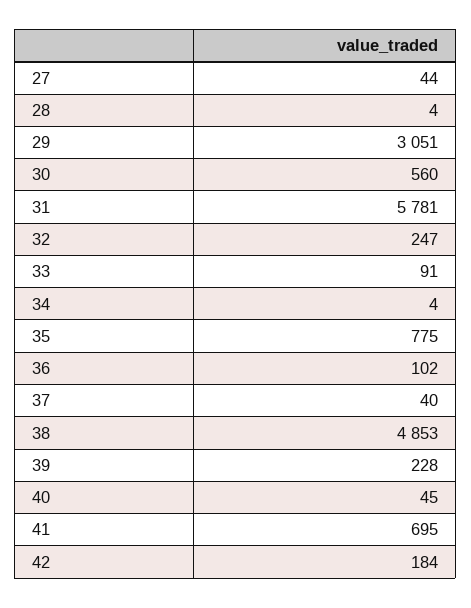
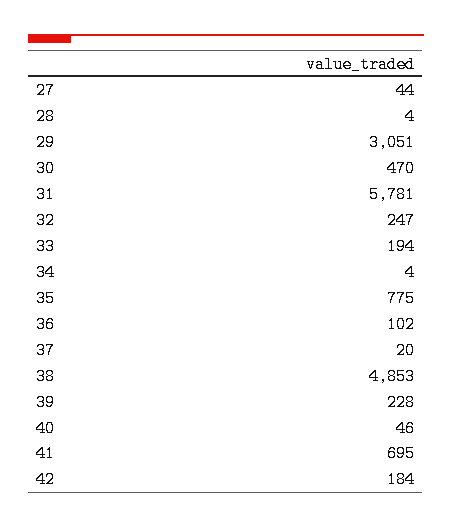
30: 560 -> 470
33: 91 -> 194
37: 40 -> 20
40: 45 -> 46

